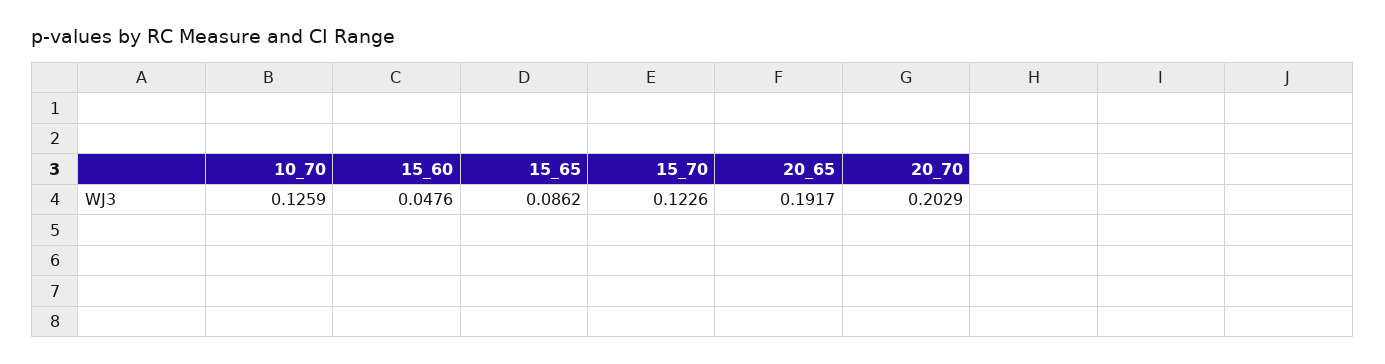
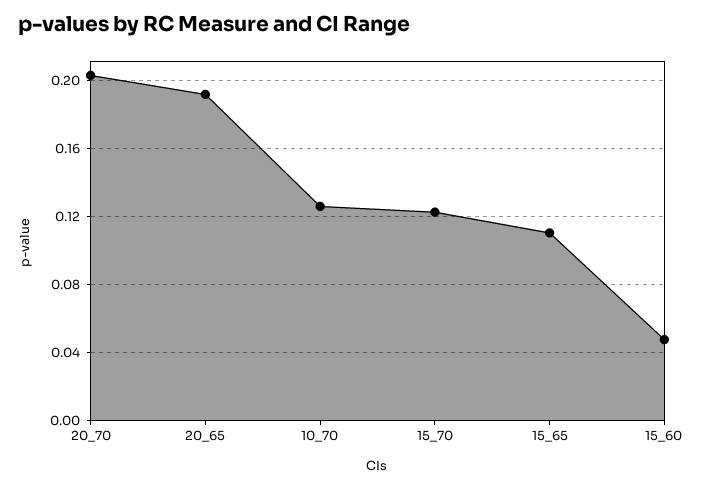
15_65: 0.0862 -> 0.11

